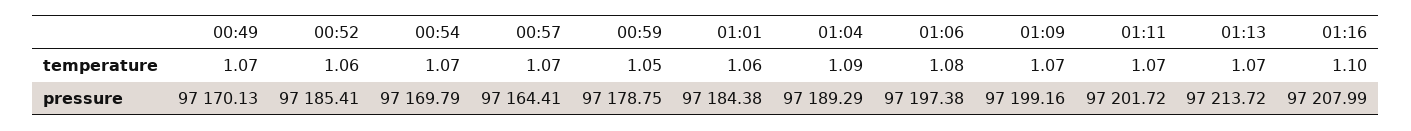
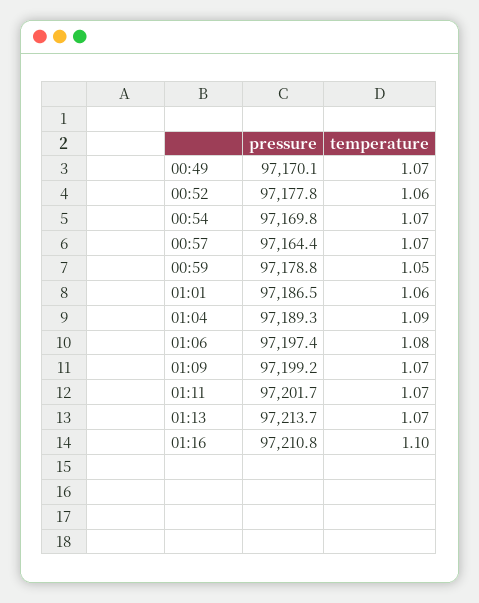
00:52, pressure: 97185.41 -> 97177.8
01:01, pressure: 97184.38 -> 97186.5
01:16, pressure: 97207.99 -> 97210.8

